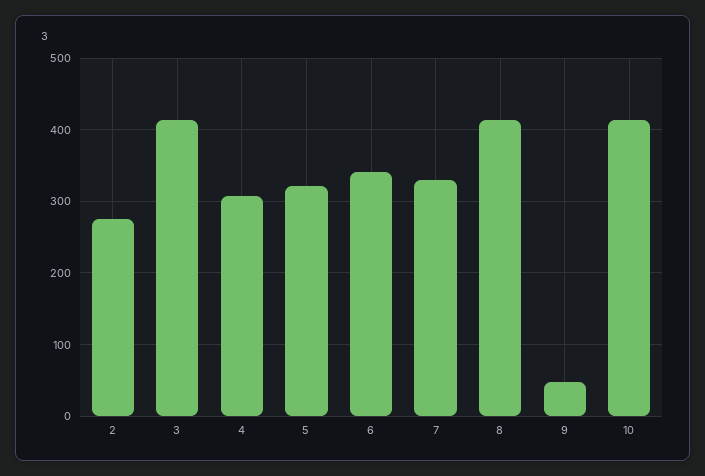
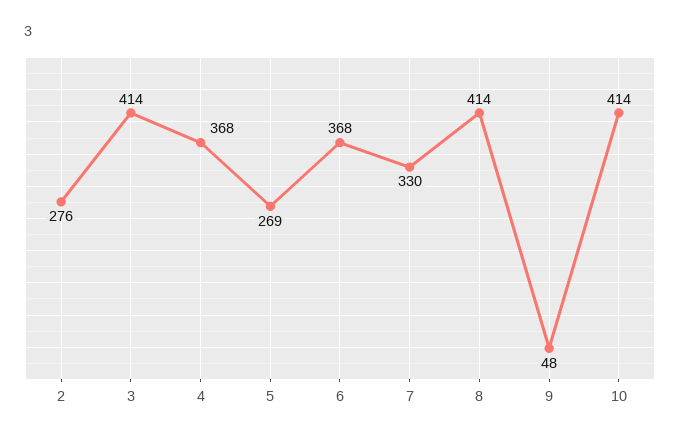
4: 310 -> 368
5: 320 -> 269
6: 340 -> 368

